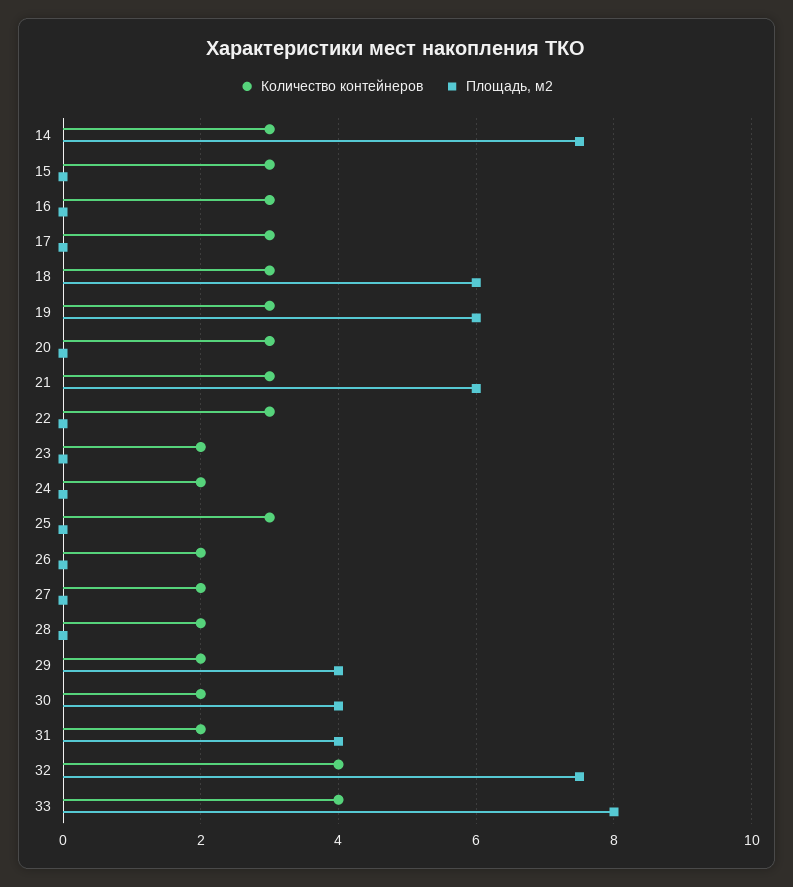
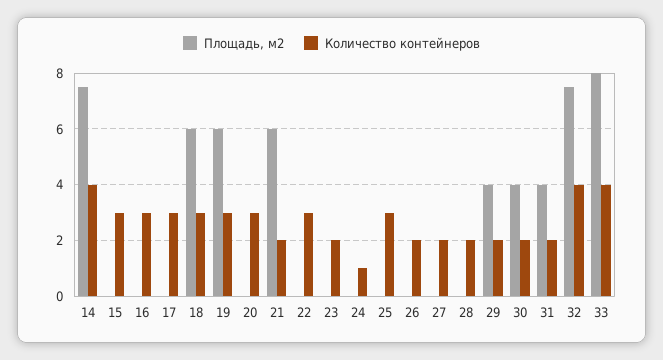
Количество контейнеров, 14: 3 -> 4
Количество контейнеров, 21: 3 -> 2
Количество контейнеров, 24: 2 -> 1

